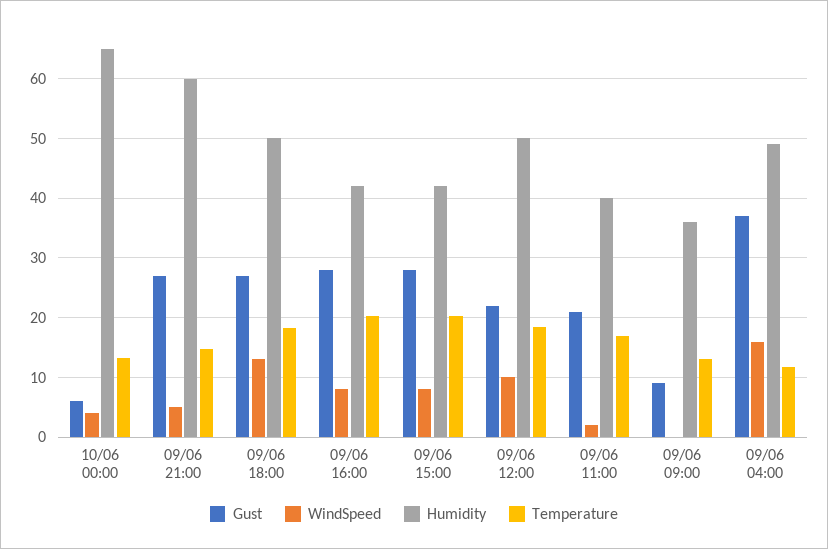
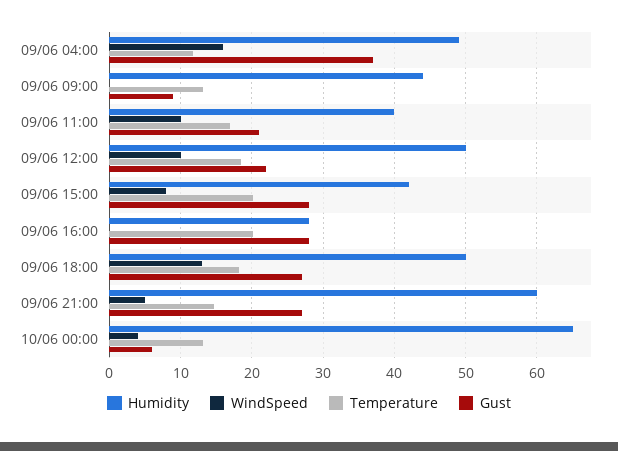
WindSpeed, 09/06 16:00: 8 -> 0
Humidity, 09/06 16:00: 42 -> 28
WindSpeed, 09/06 11:00: 2 -> 10
Humidity, 09/06 09:00: 36 -> 44

